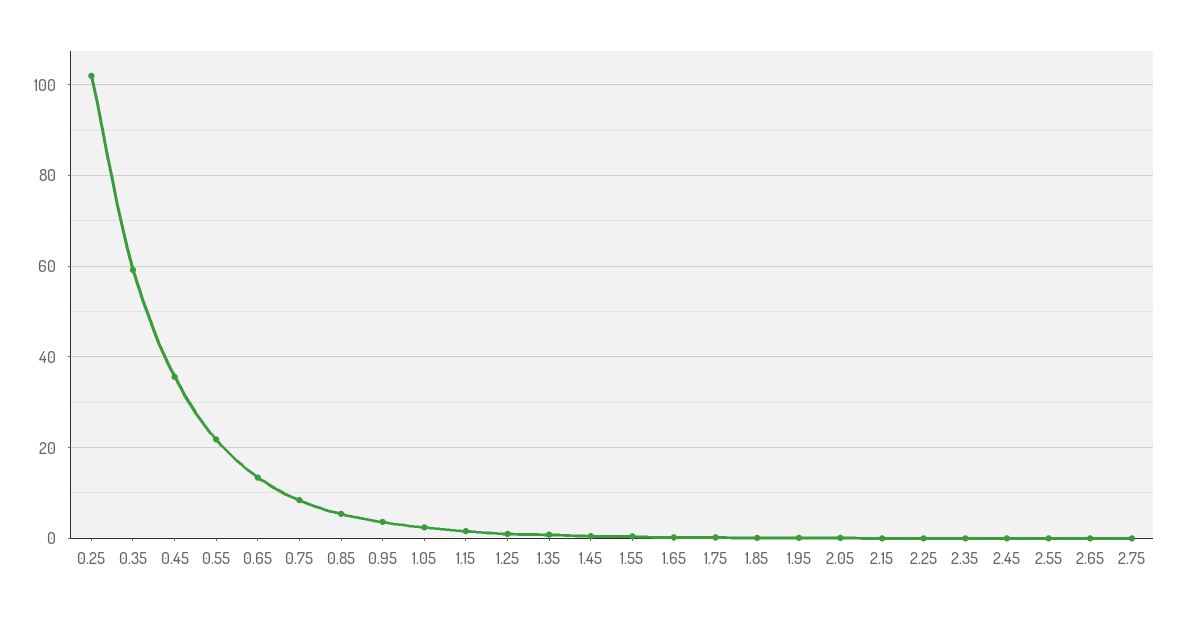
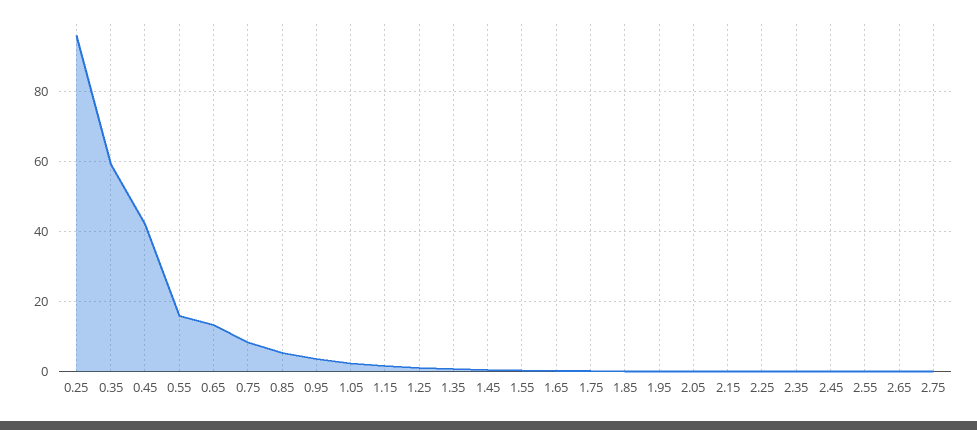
0.25: 102 -> 96
0.45: 36 -> 42
0.55: 22 -> 16

